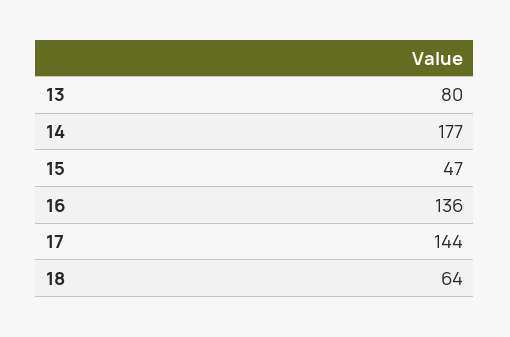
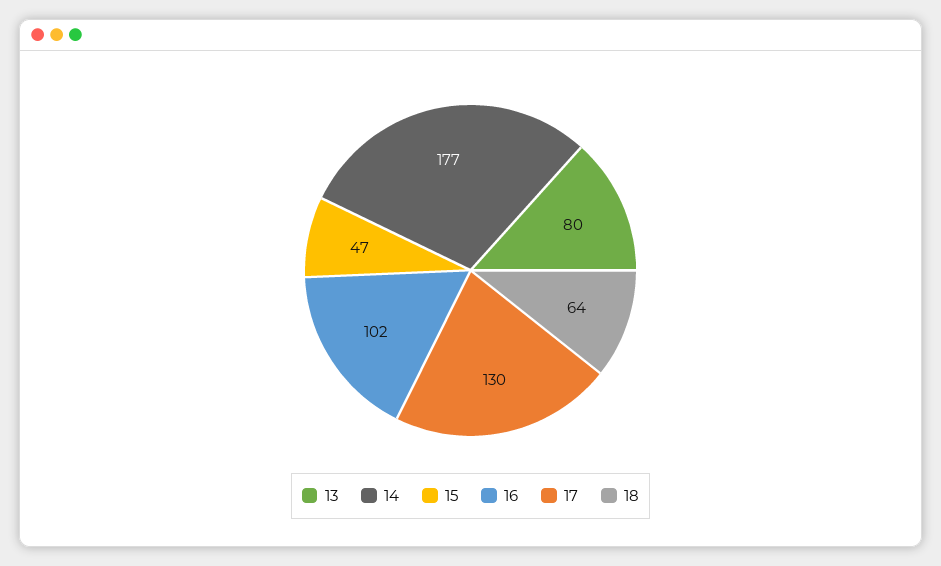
16: 136 -> 102
17: 144 -> 130

